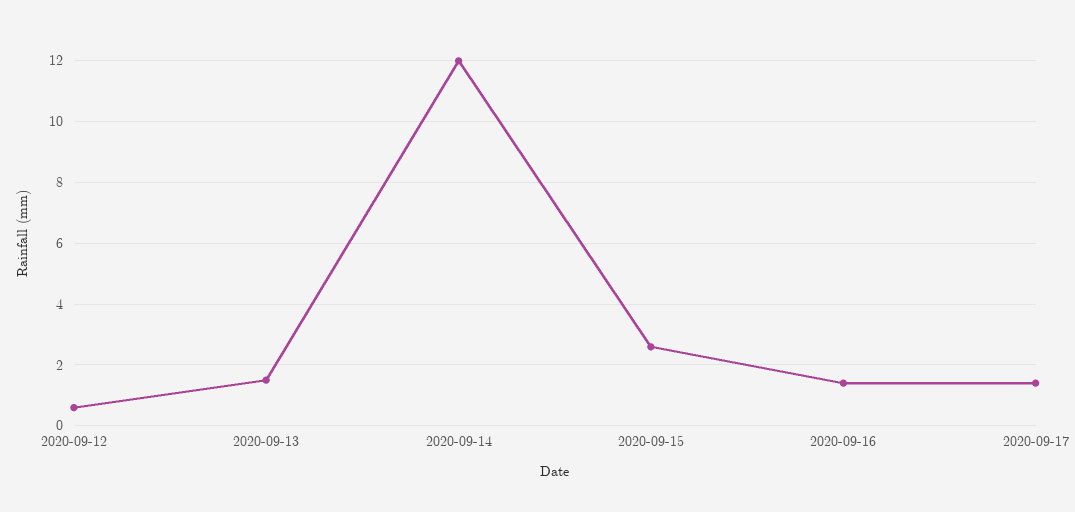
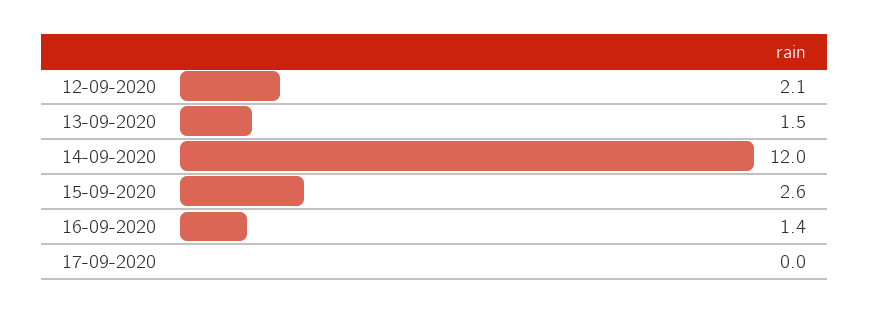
2020-09-12: 0.5 -> 2.1
2020-09-17: 1.5 -> 0

